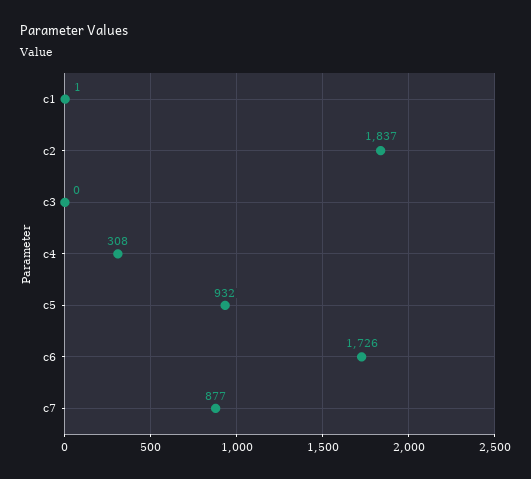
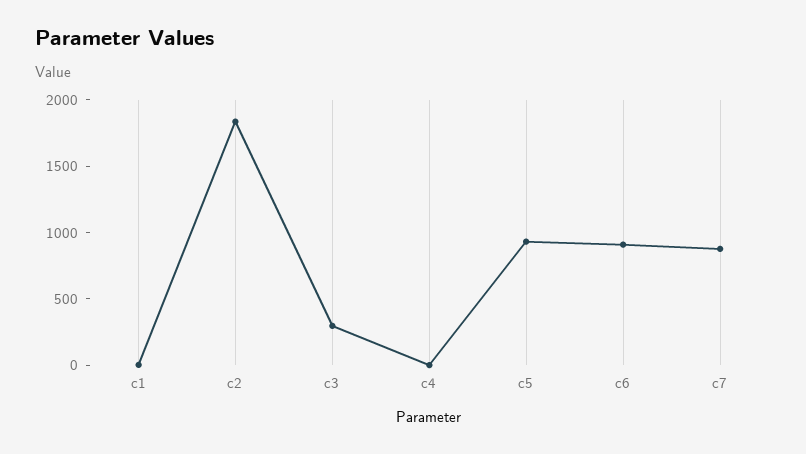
c3: 0 -> 300
c4: 308 -> 0
c6: 1726 -> 900

